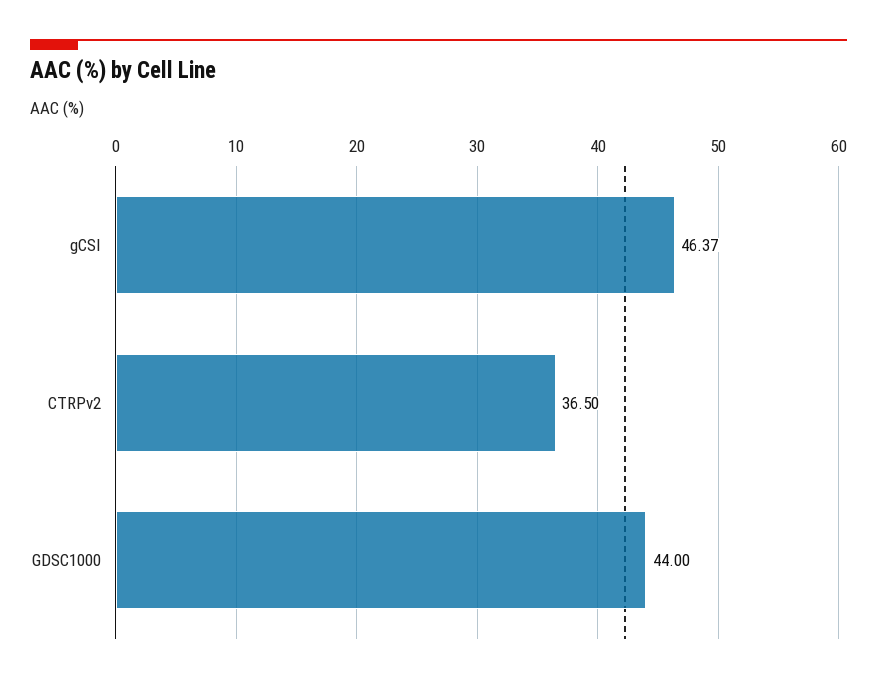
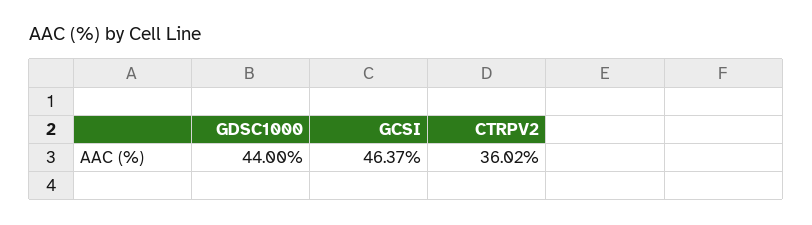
CTRPv2: 36.5 -> 36.02

